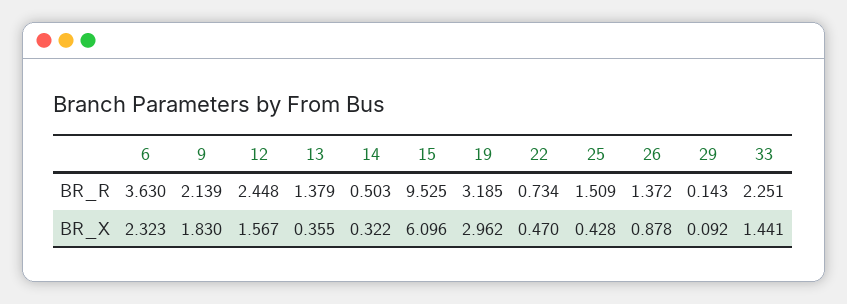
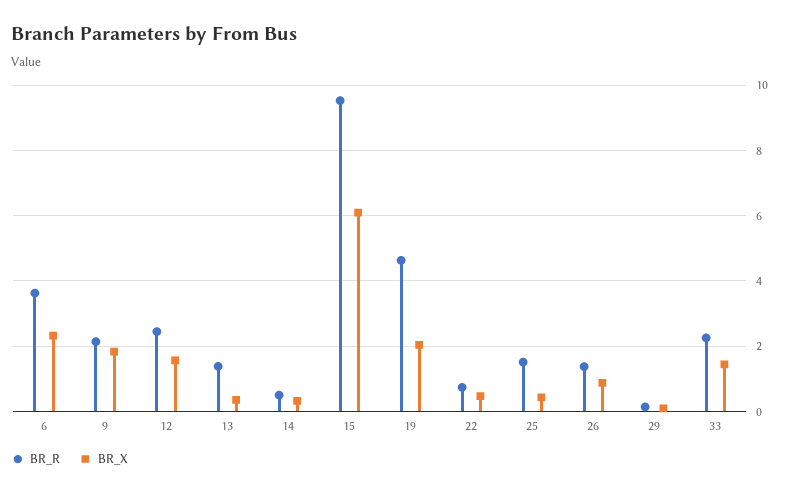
BR_R, 19: 3.185 -> 4.6
BR_X, 19: 2.962 -> 2

